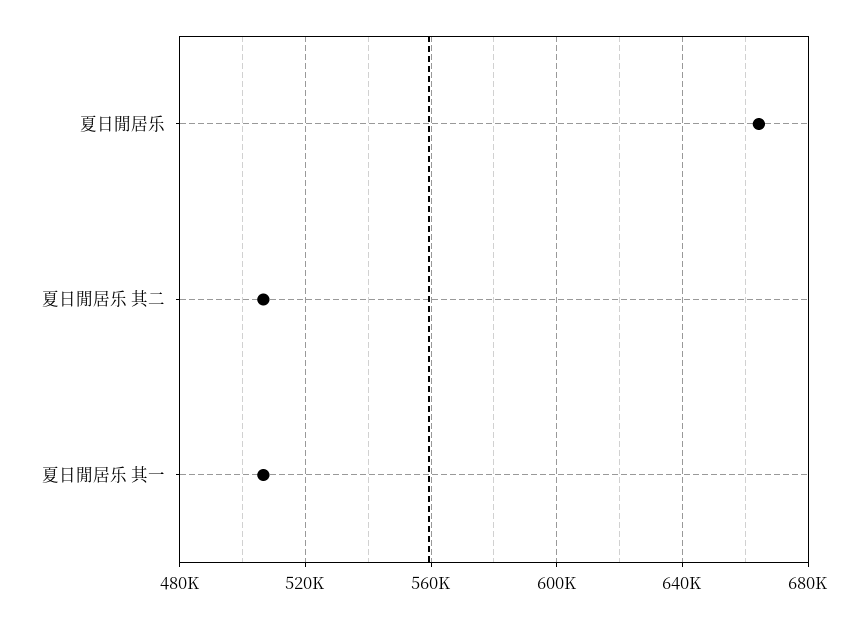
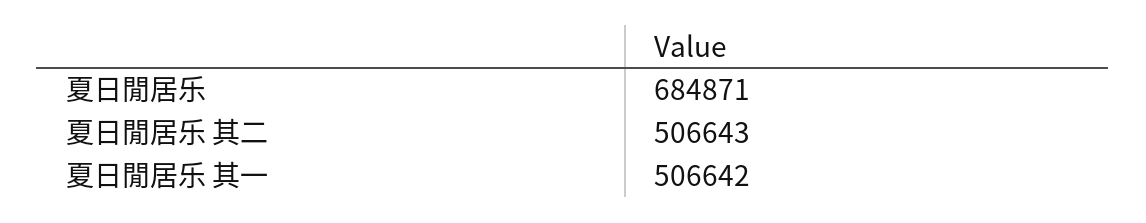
夏日閒居乐: 665000 -> 684871

